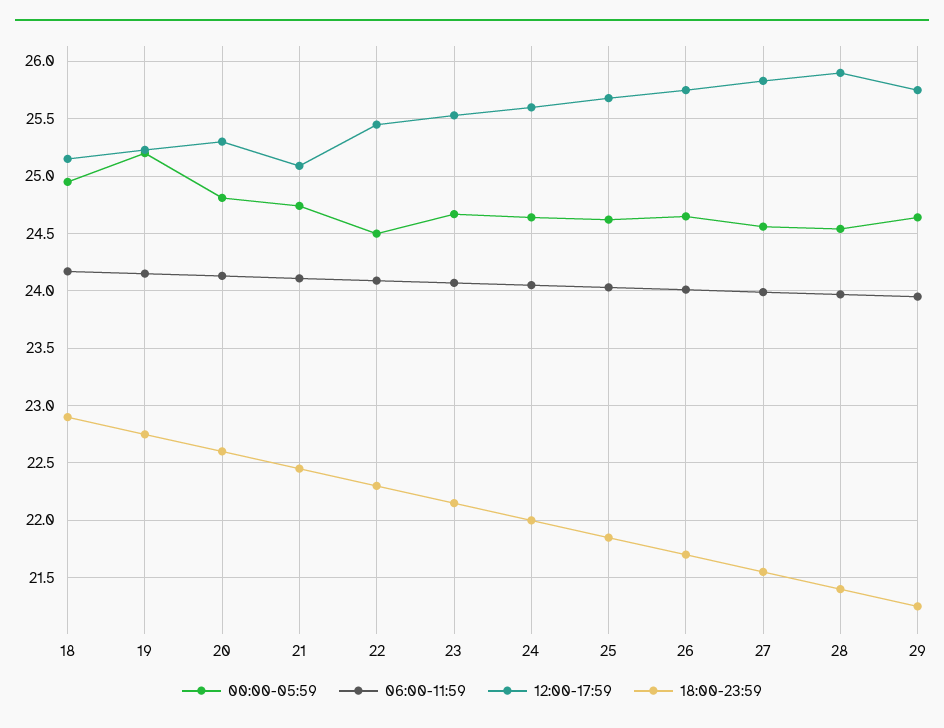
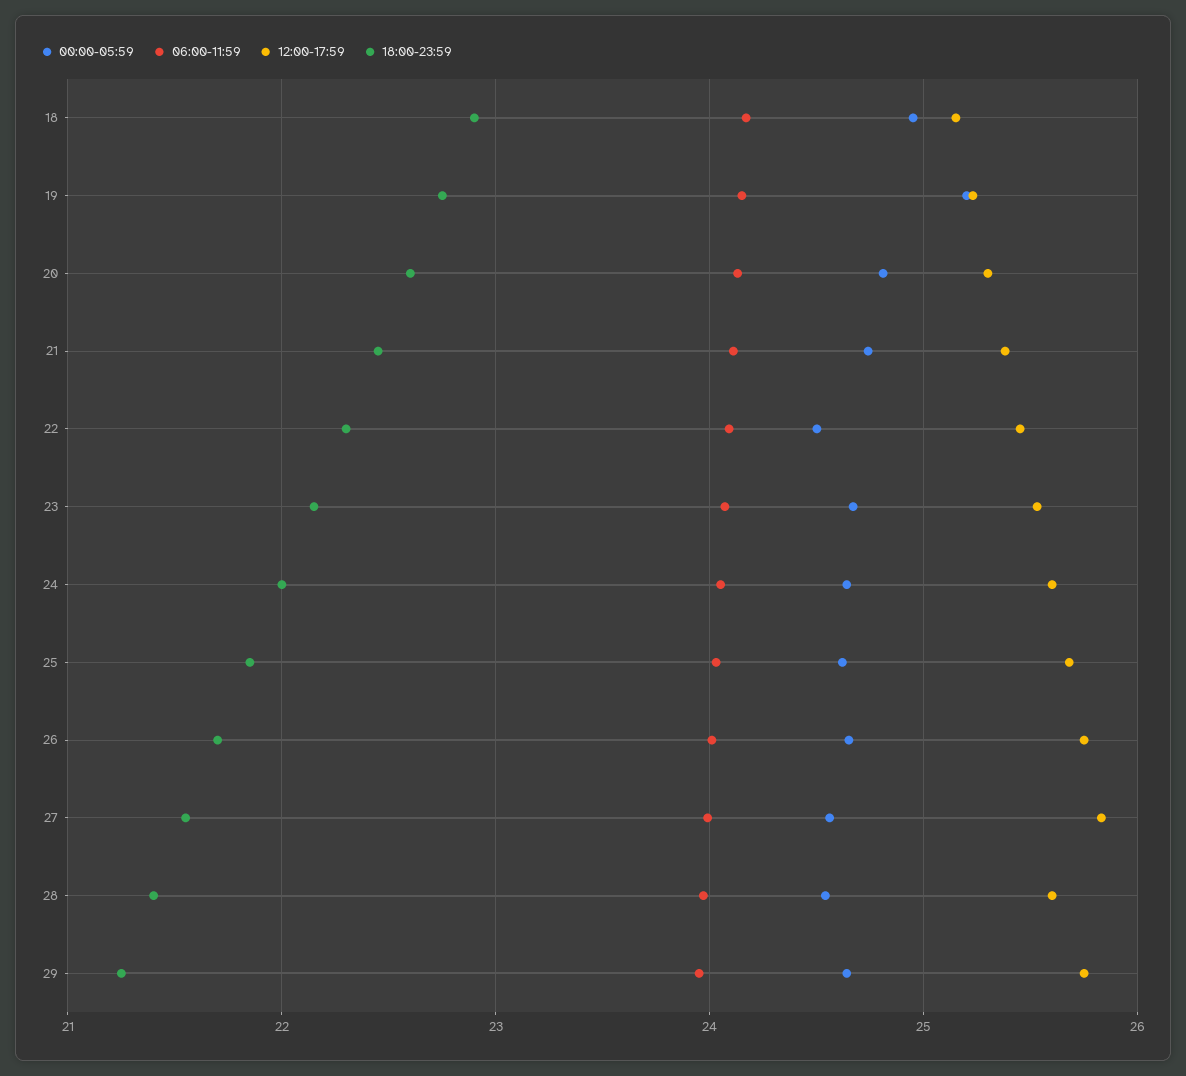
12:00-17:59, 21: 25.1 -> 25.4
12:00-17:59, 28: 25.9 -> 25.6

